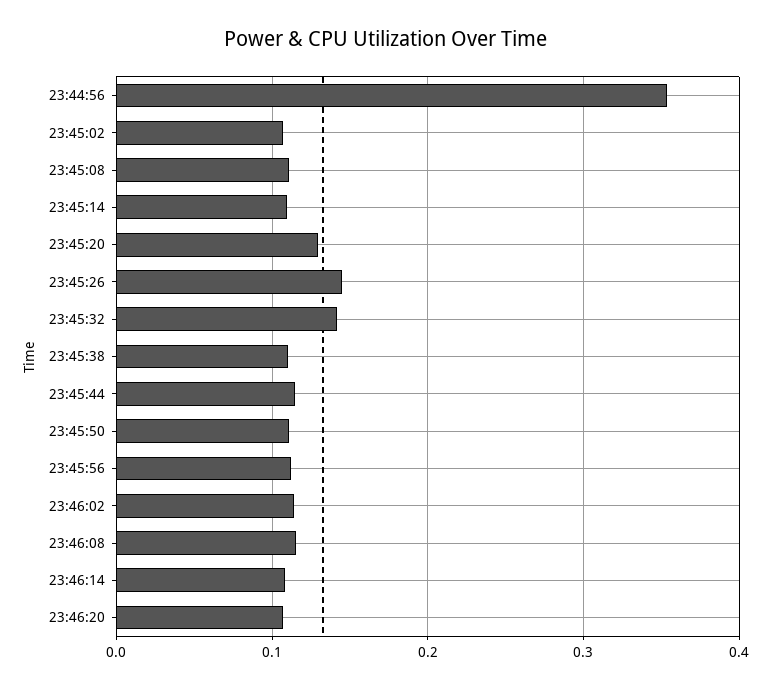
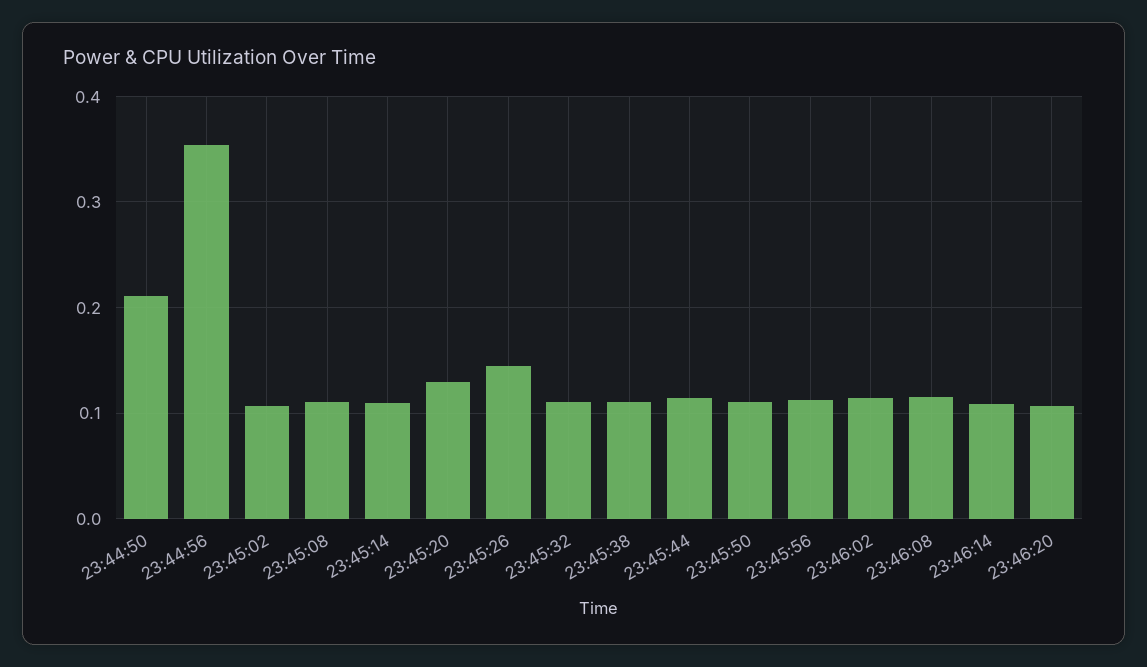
23:45:32: 0.14 -> 0.11
23:44:50: none -> 0.21

